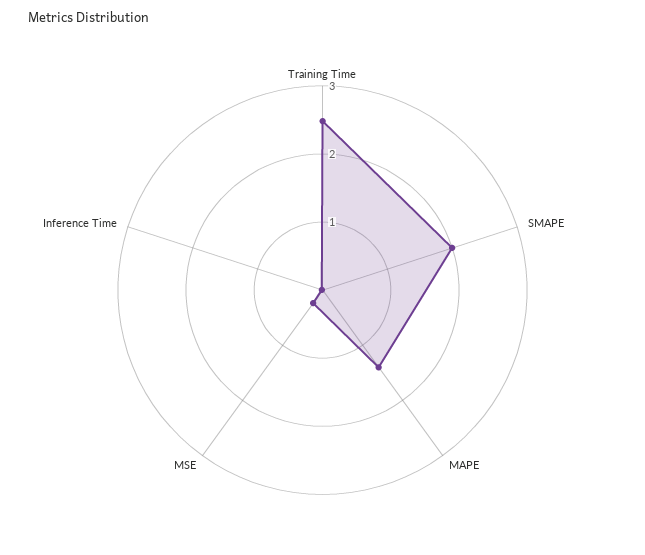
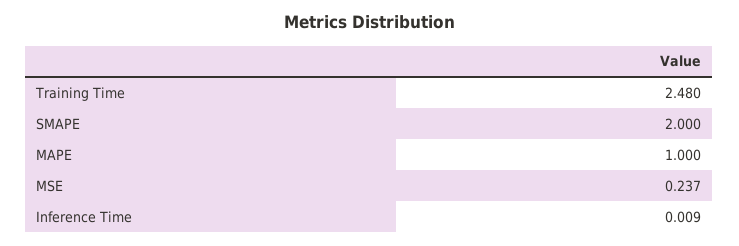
MAPE: 1.4 -> 1

